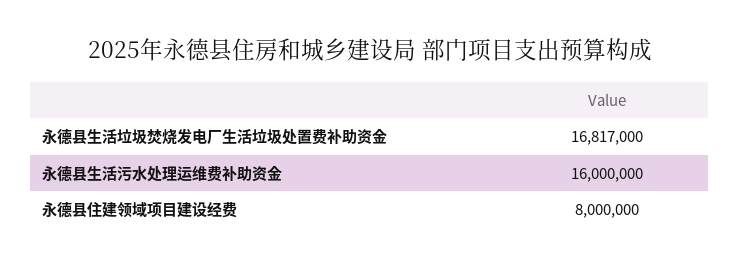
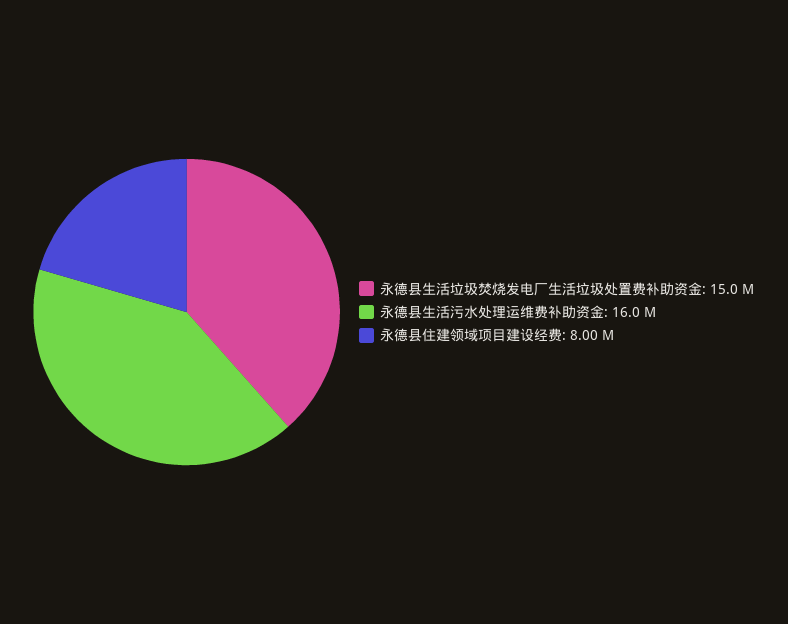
永德县生活垃圾焚烧发电厂生活垃圾处置费补助资金: 16817000 -> 15000000

